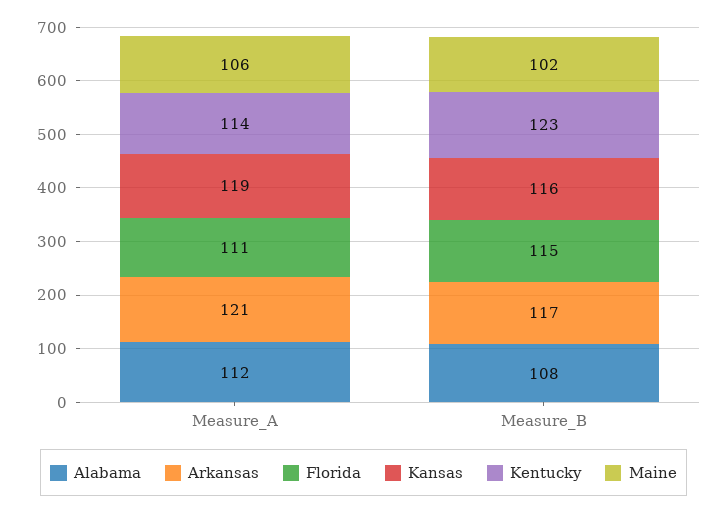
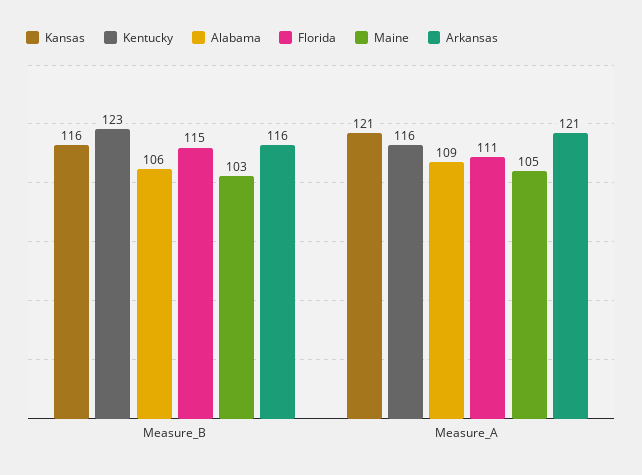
Alabama, Measure_A: 112 -> 109
Kansas, Measure_A: 119 -> 121
Kentucky, Measure_A: 114 -> 116
Maine, Measure_A: 106 -> 105
Alabama, Measure_B: 108 -> 106
Arkansas, Measure_B: 117 -> 116
Maine, Measure_B: 102 -> 103

